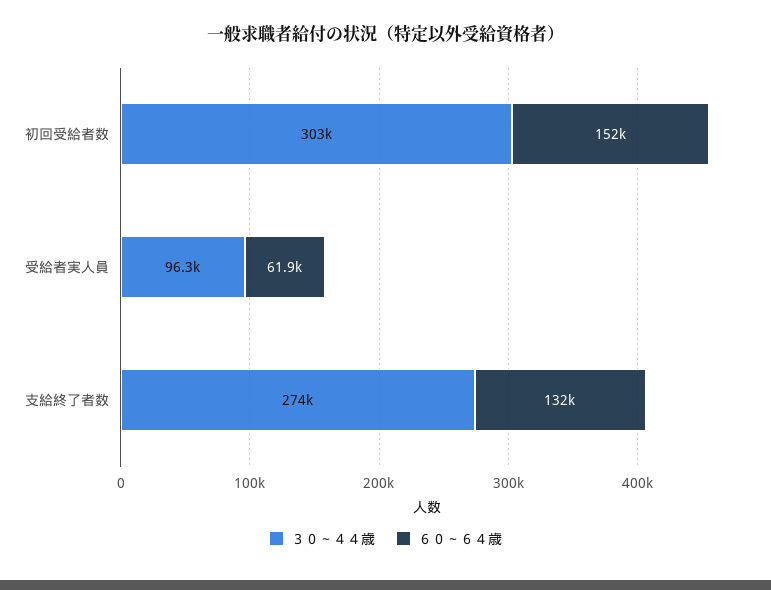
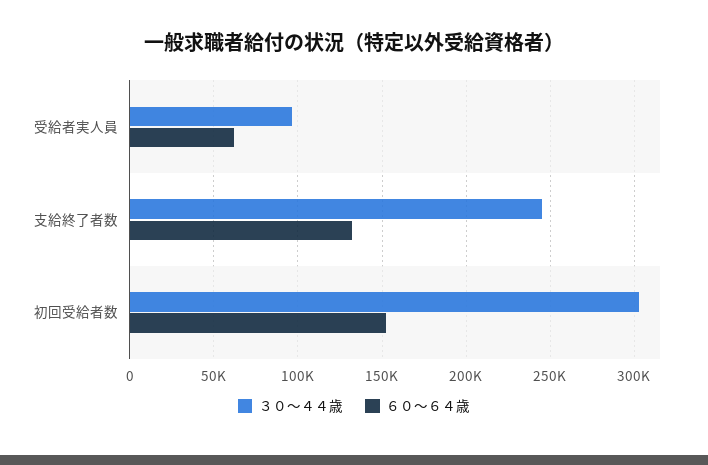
３０～４４歳, 支給終了者数: 274000 -> 245000

